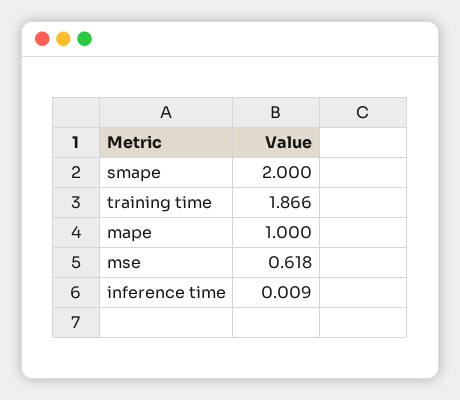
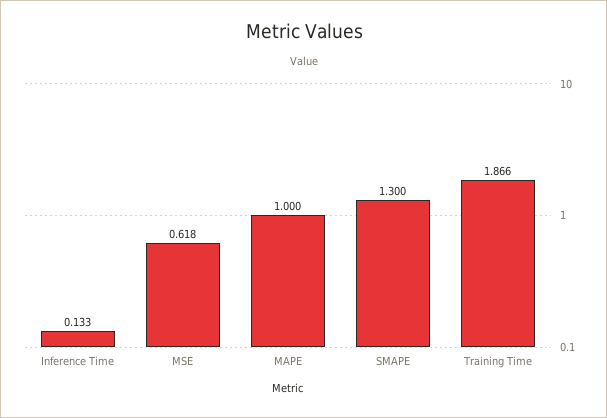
smape: 2 -> 1.3
inference time: 0.009 -> 0.133

